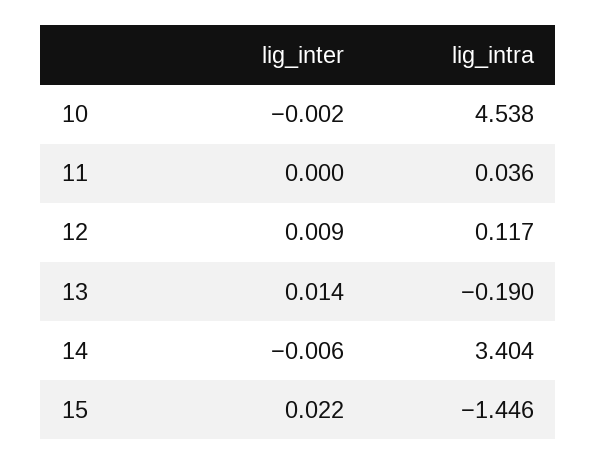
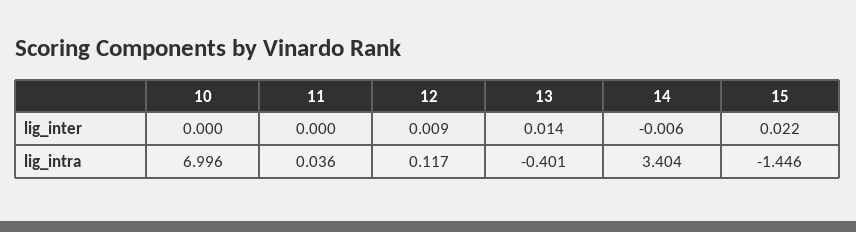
lig_inter, 10: -0.002 -> 0
lig_intra, 10: 4.538 -> 6.996
lig_intra, 13: -0.19 -> -0.401

